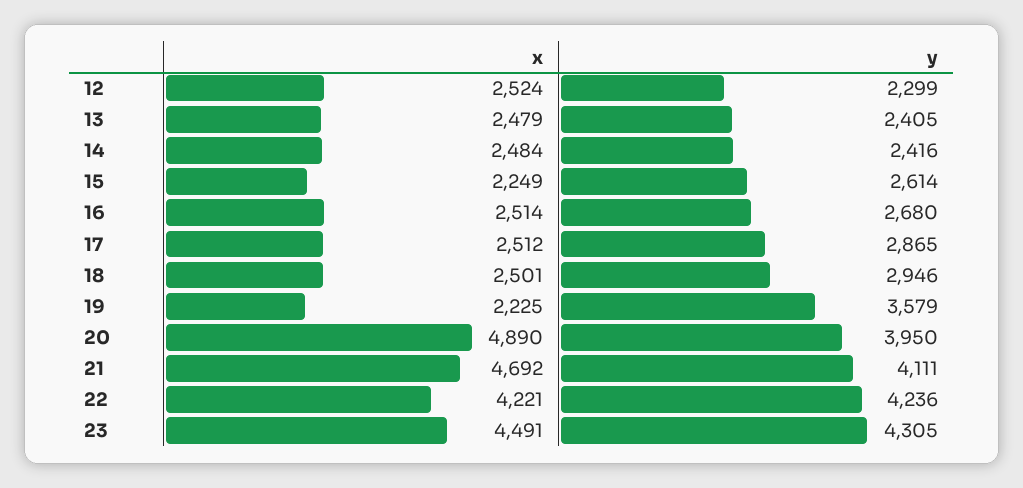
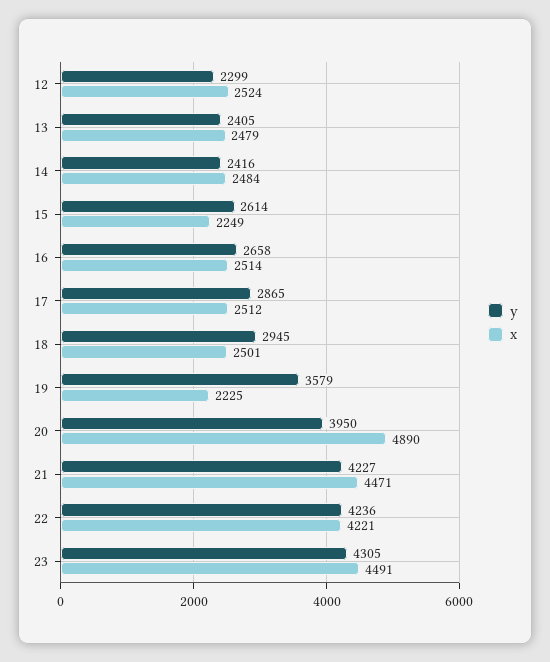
y, 16: 2680 -> 2658
y, 18: 2946 -> 2945
x, 21: 4692 -> 4471
y, 21: 4111 -> 4227

